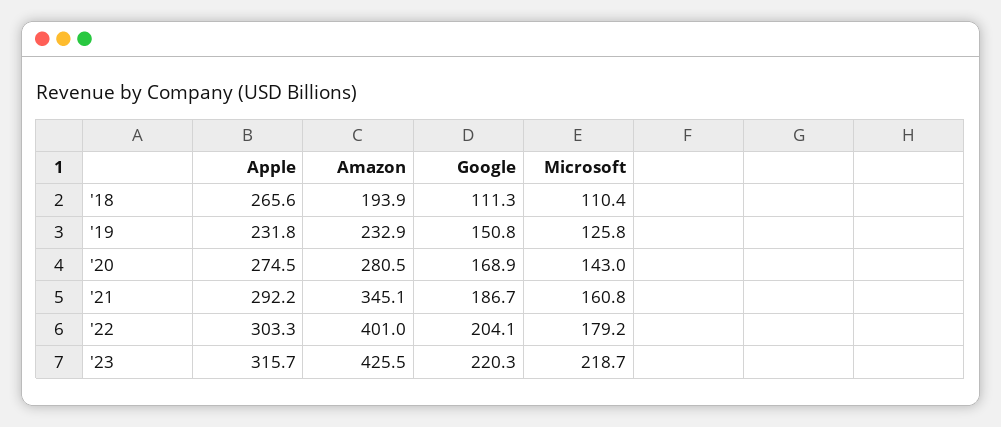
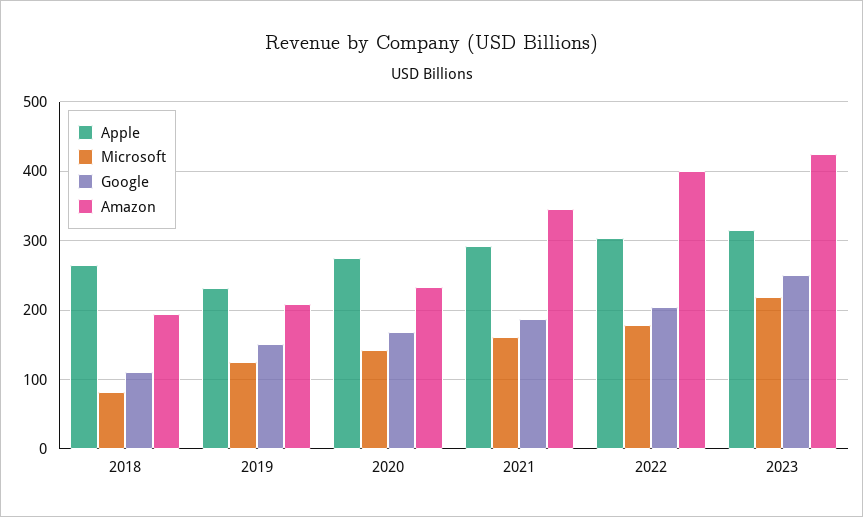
Microsoft, '18: 110.4 -> 80
Amazon, '19: 232.9 -> 210
Amazon, '20: 280.5 -> 230
Google, '23: 220.3 -> 250

